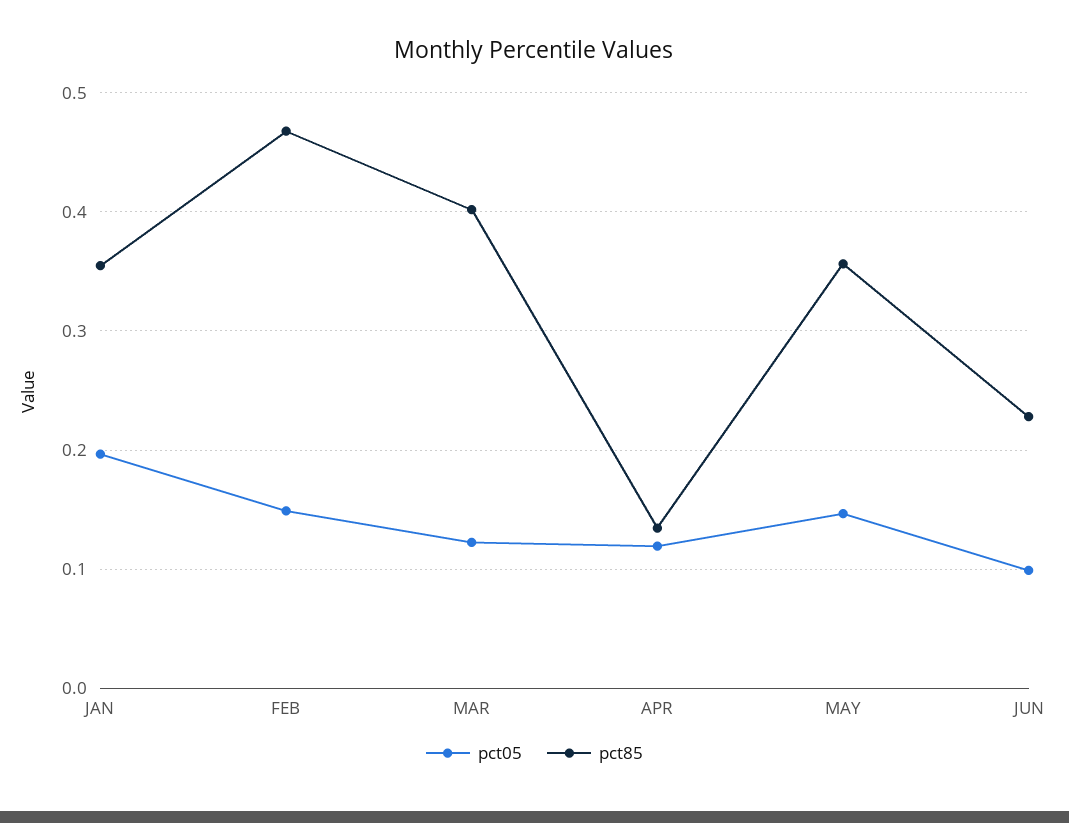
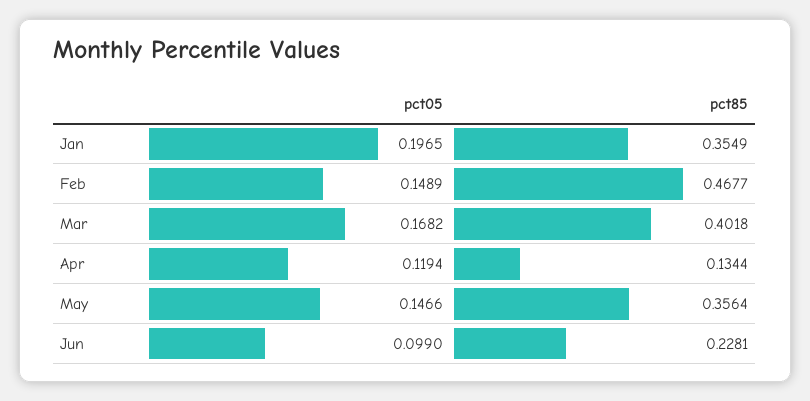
pct05, MAR: 0.12 -> 0.1682

